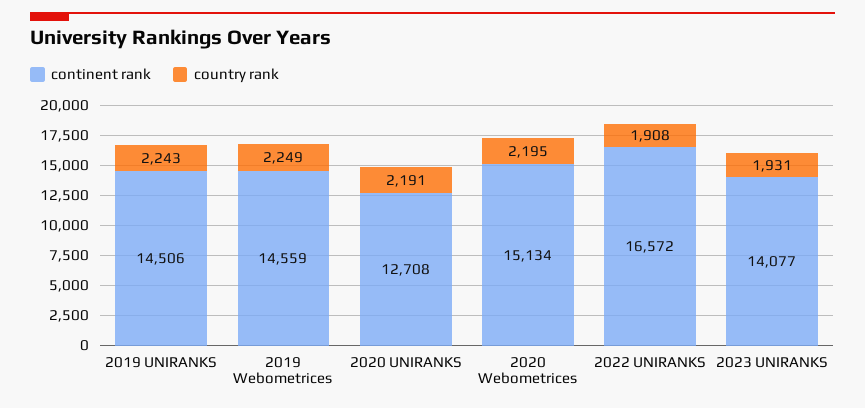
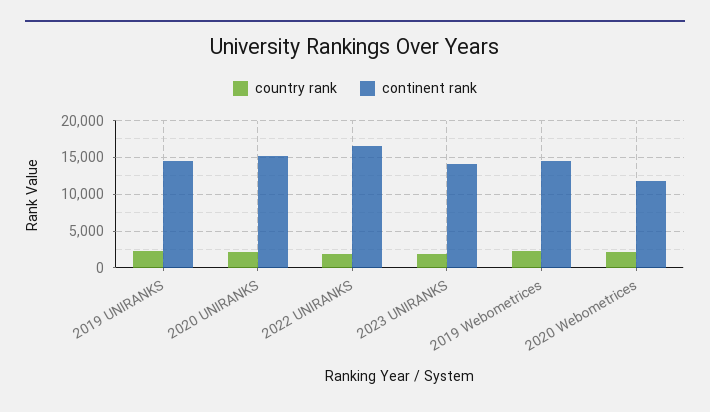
continent rank, 2020 UNIRANKS: 12708 -> 15000
continent rank, 2020 Webometrices: 15134 -> 12000

